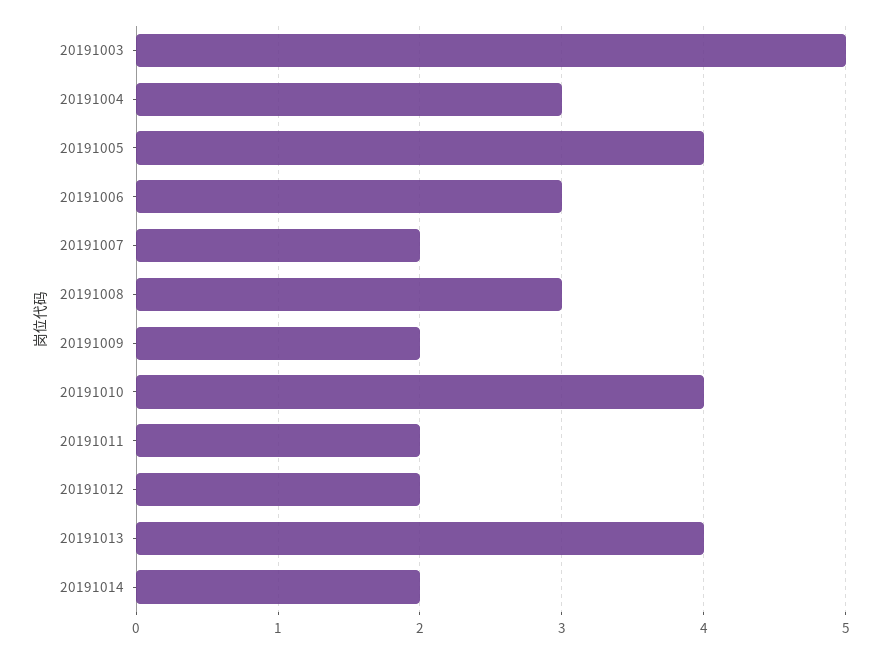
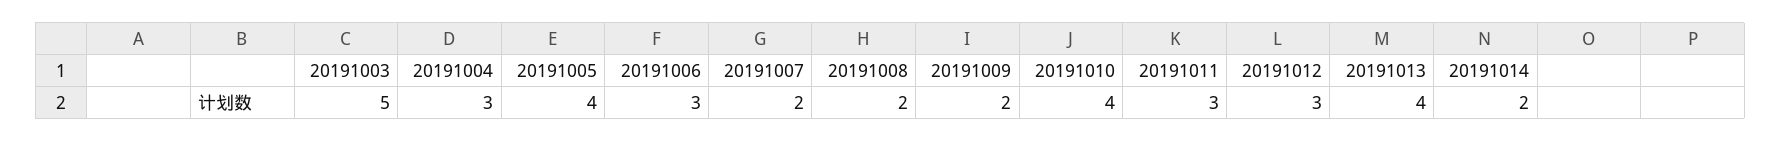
20191008: 3 -> 2
20191011: 2 -> 3
20191012: 2 -> 3

